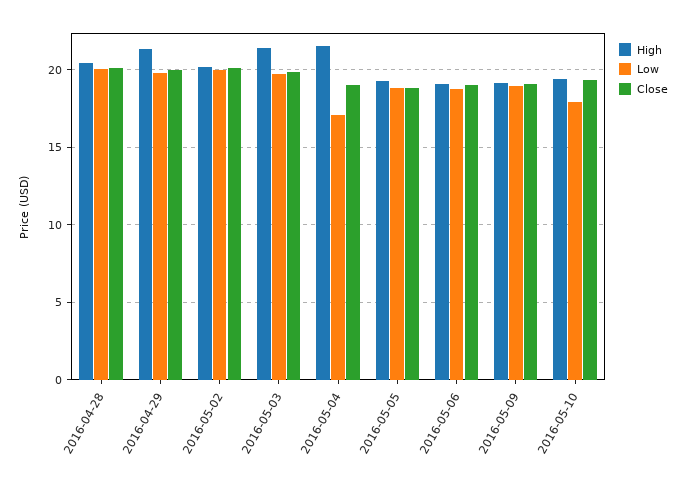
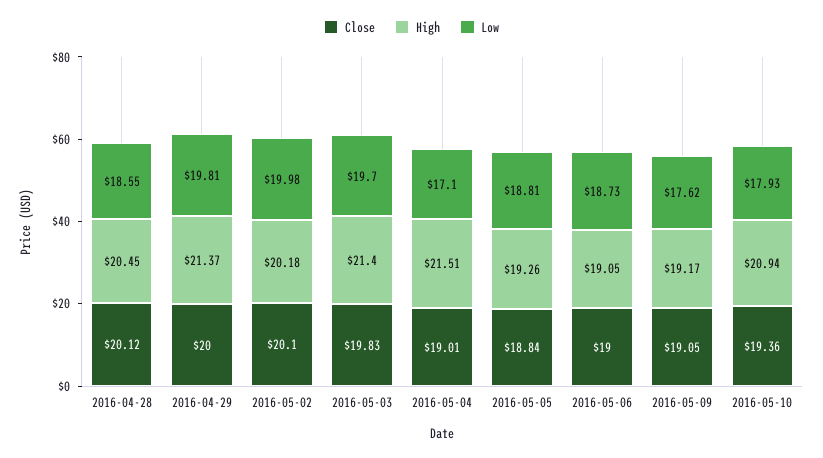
Low, 2016-04-28: 20 -> 18.55
Low, 2016-05-09: 19 -> 17.62
High, 2016-05-10: 19.5 -> 20.94

